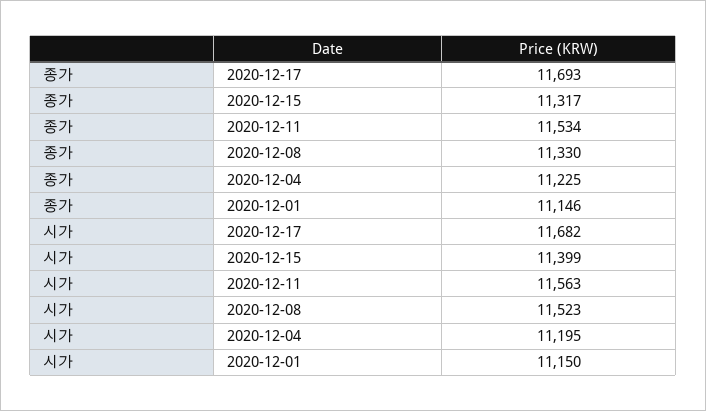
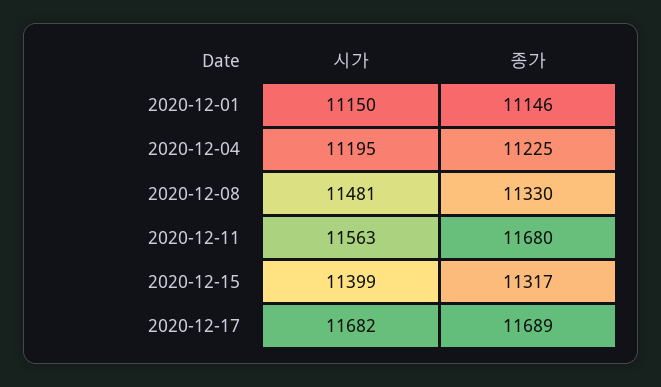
종가, 2020-12-17: 11693 -> 11689
종가, 2020-12-11: 11534 -> 11680
시가, 2020-12-08: 11523 -> 11481

